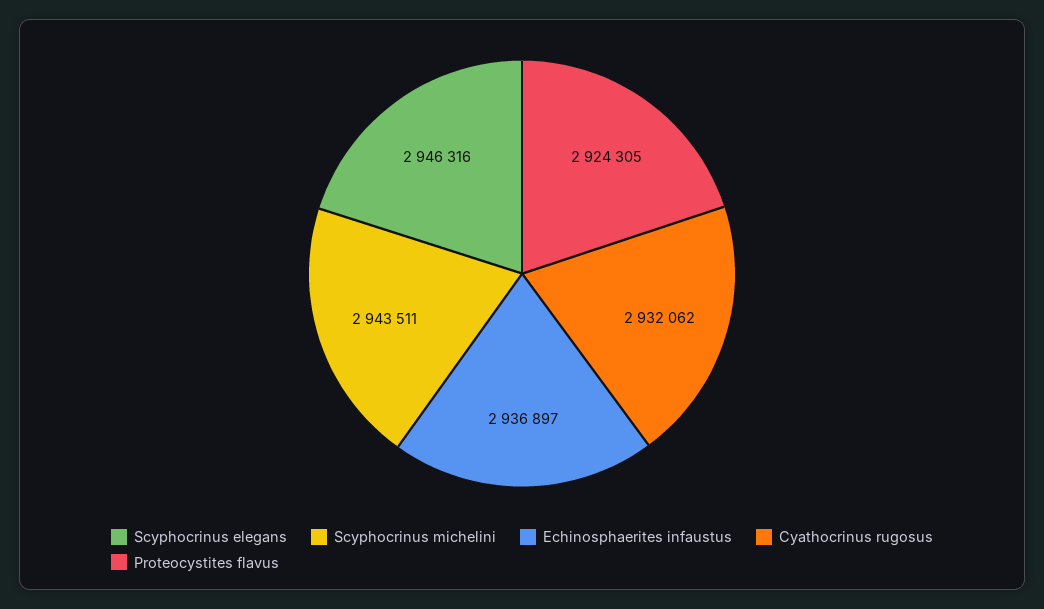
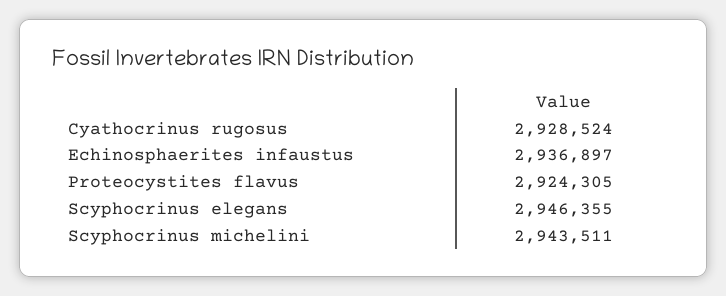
Scyphocrinus elegans: 2946316 -> 2946355
Cyathocrinus rugosus: 2932062 -> 2928524

